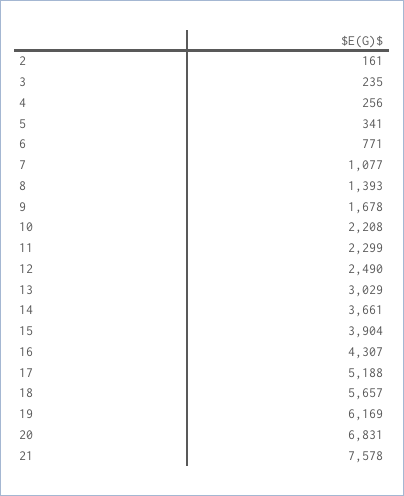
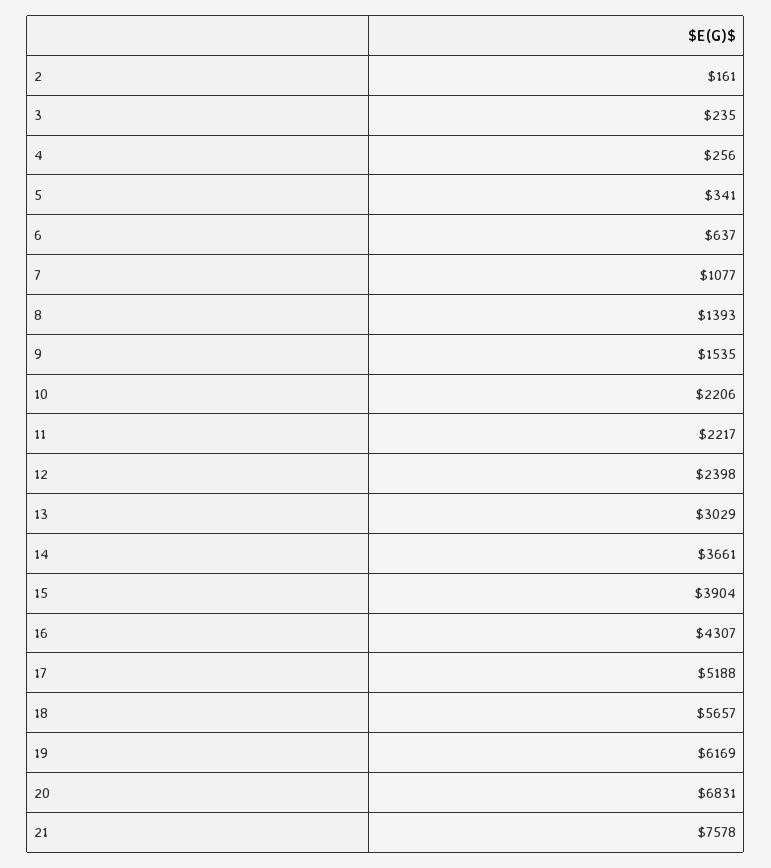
6: 771 -> 637
9: 1678 -> 1535
10: 2208 -> 2206
11: 2299 -> 2217
12: 2490 -> 2398

